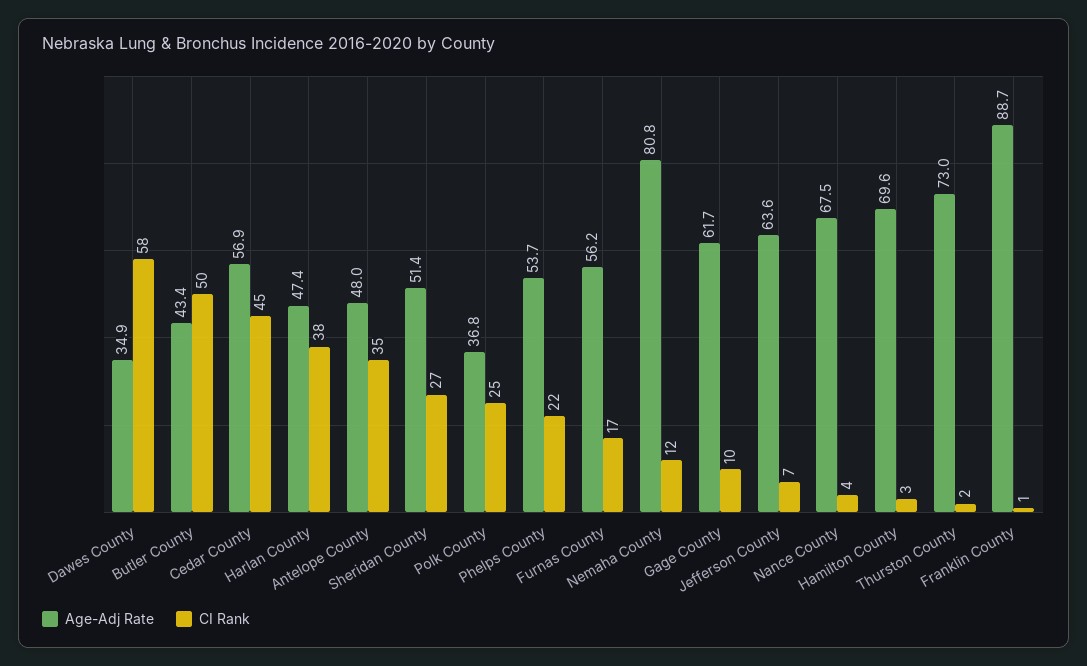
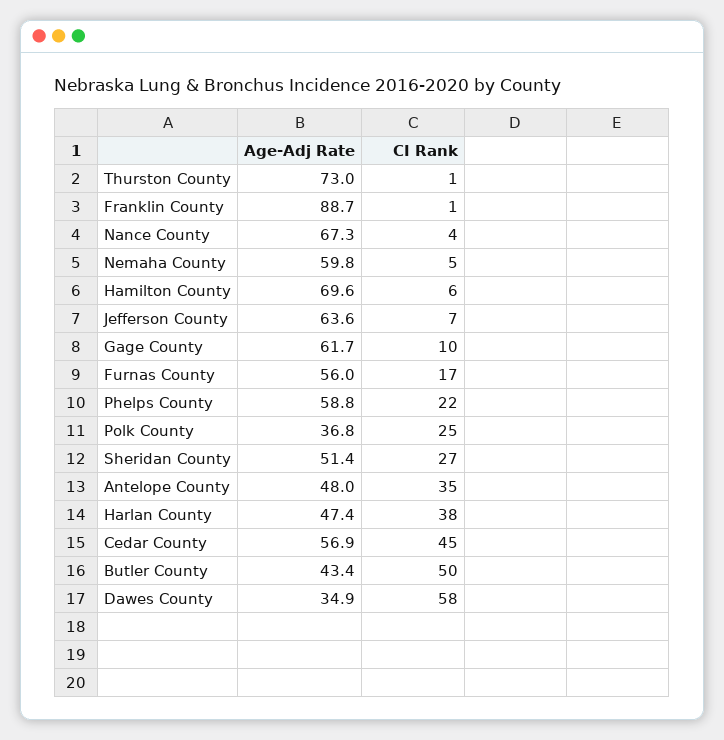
Age-Adj Rate, Phelps County: 53.7 -> 58.8
Age-Adj Rate, Furnas County: 56.2 -> 56
Age-Adj Rate, Nemaha County: 80.8 -> 59.8
CI Rank, Nemaha County: 12 -> 5
Age-Adj Rate, Nance County: 67.5 -> 67.3
CI Rank, Hamilton County: 3 -> 6
CI Rank, Thurston County: 2 -> 1

